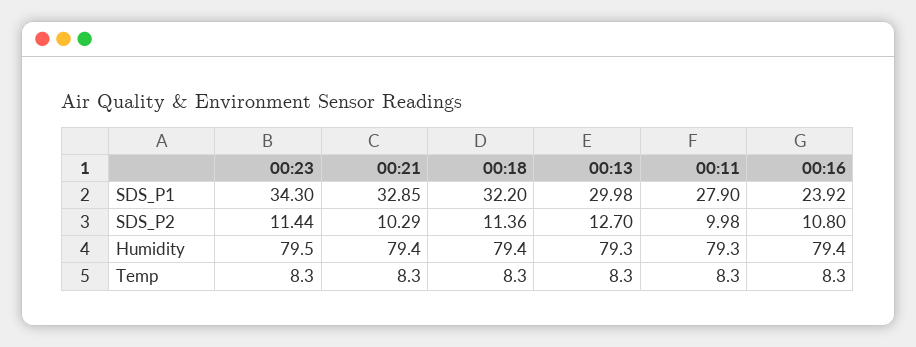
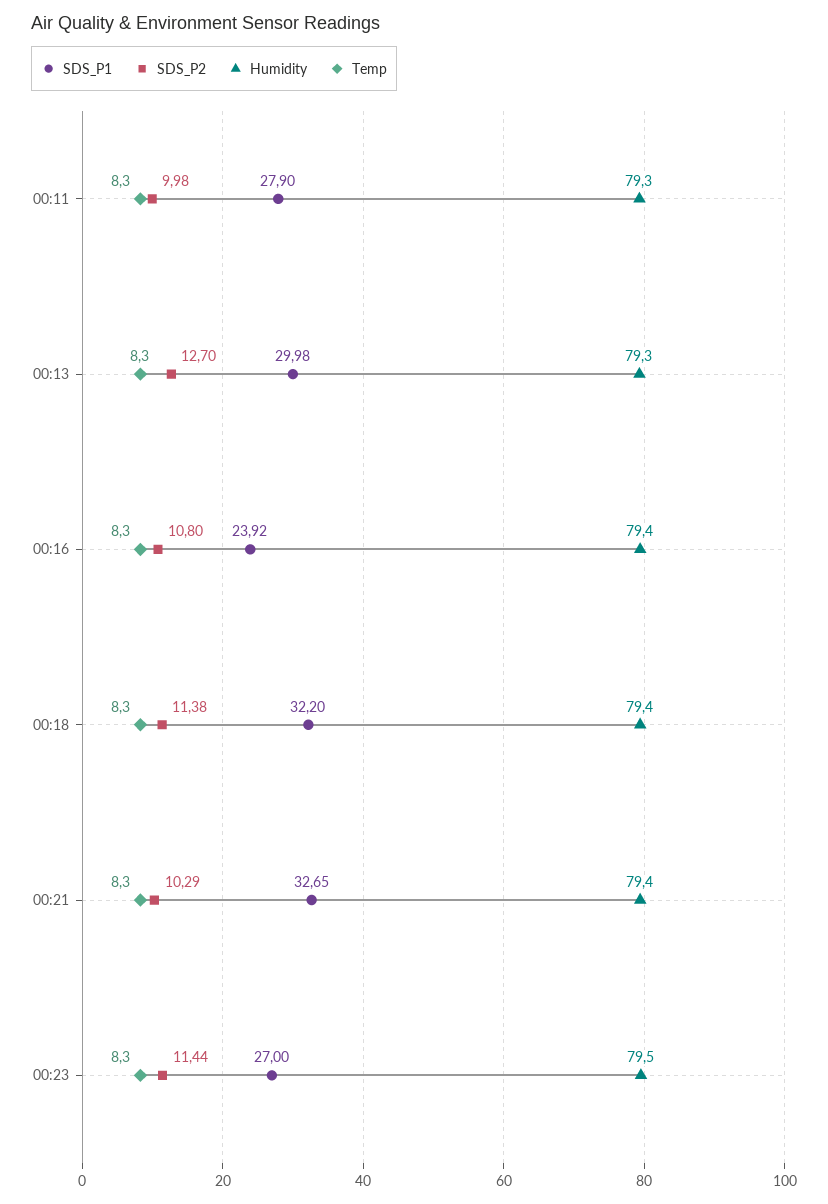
SDS_P1, 00:23: 34.3 -> 27
SDS_P1, 00:21: 32.85 -> 32.65
SDS_P2, 00:18: 11.36 -> 11.38

